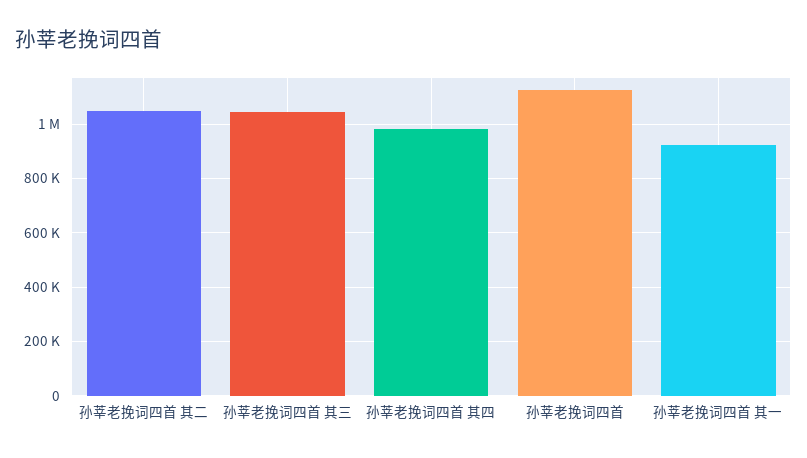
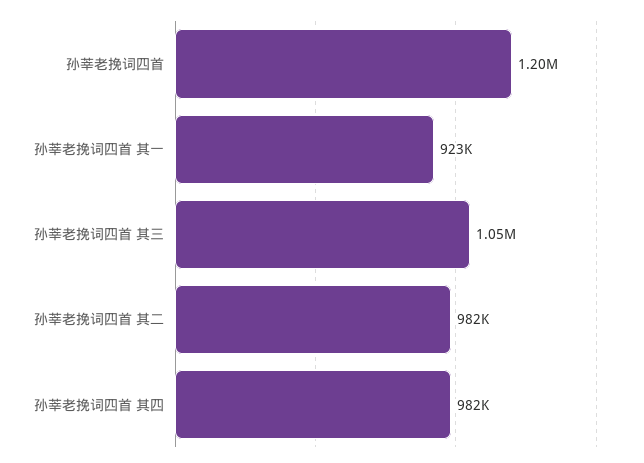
孙莘老挽词四首 其二: 1050000 -> 982000
孙莘老挽词四首: 1125000 -> 1200000

